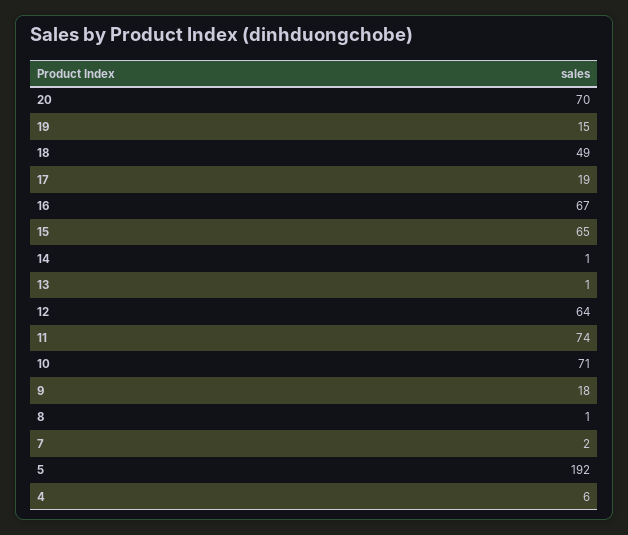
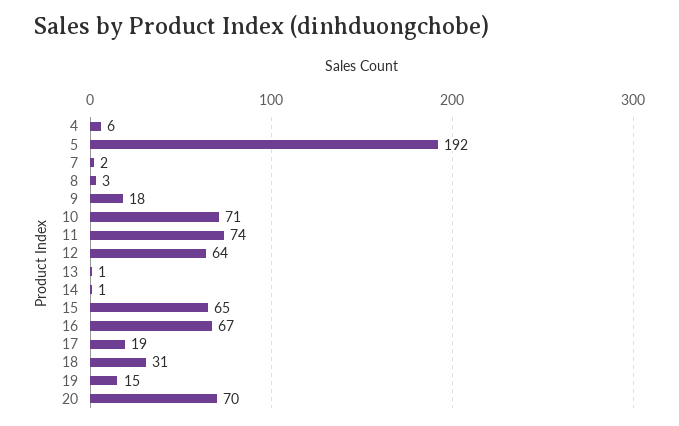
18: 49 -> 31
8: 1 -> 3

